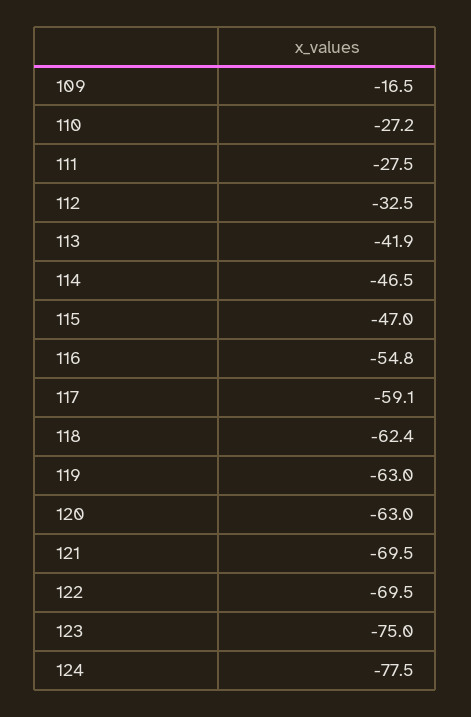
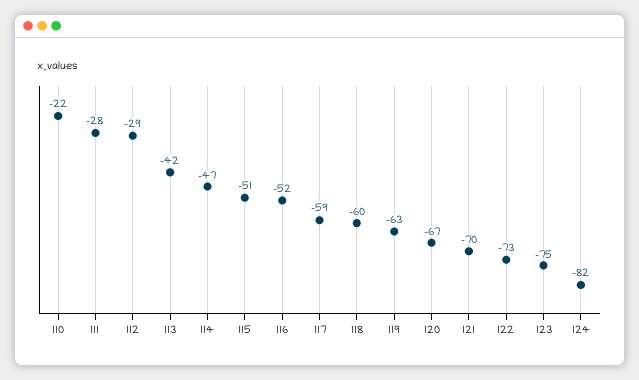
109: -16.5 -> none
110: -27.2 -> -22
112: -32.5 -> -29
115: -47 -> -51
116: -54.8 -> -52
118: -62.4 -> -60
120: -63 -> -67
122: -69.5 -> -73
124: -77.5 -> -82

